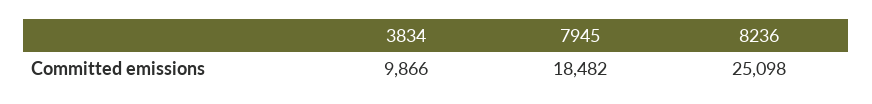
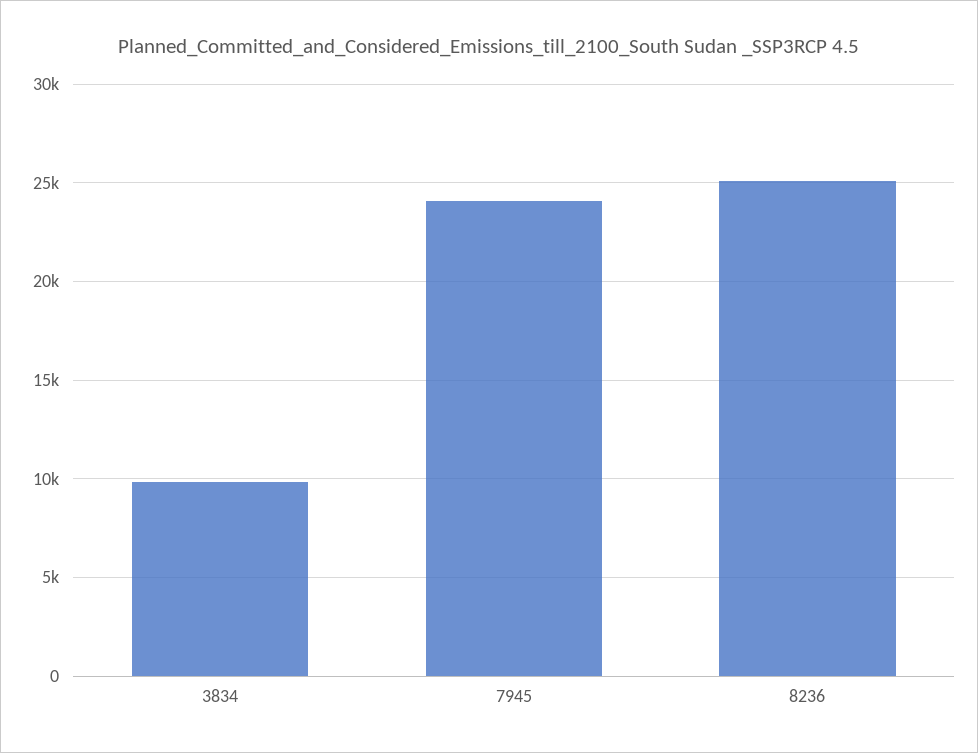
7945: 18482 -> 24000

